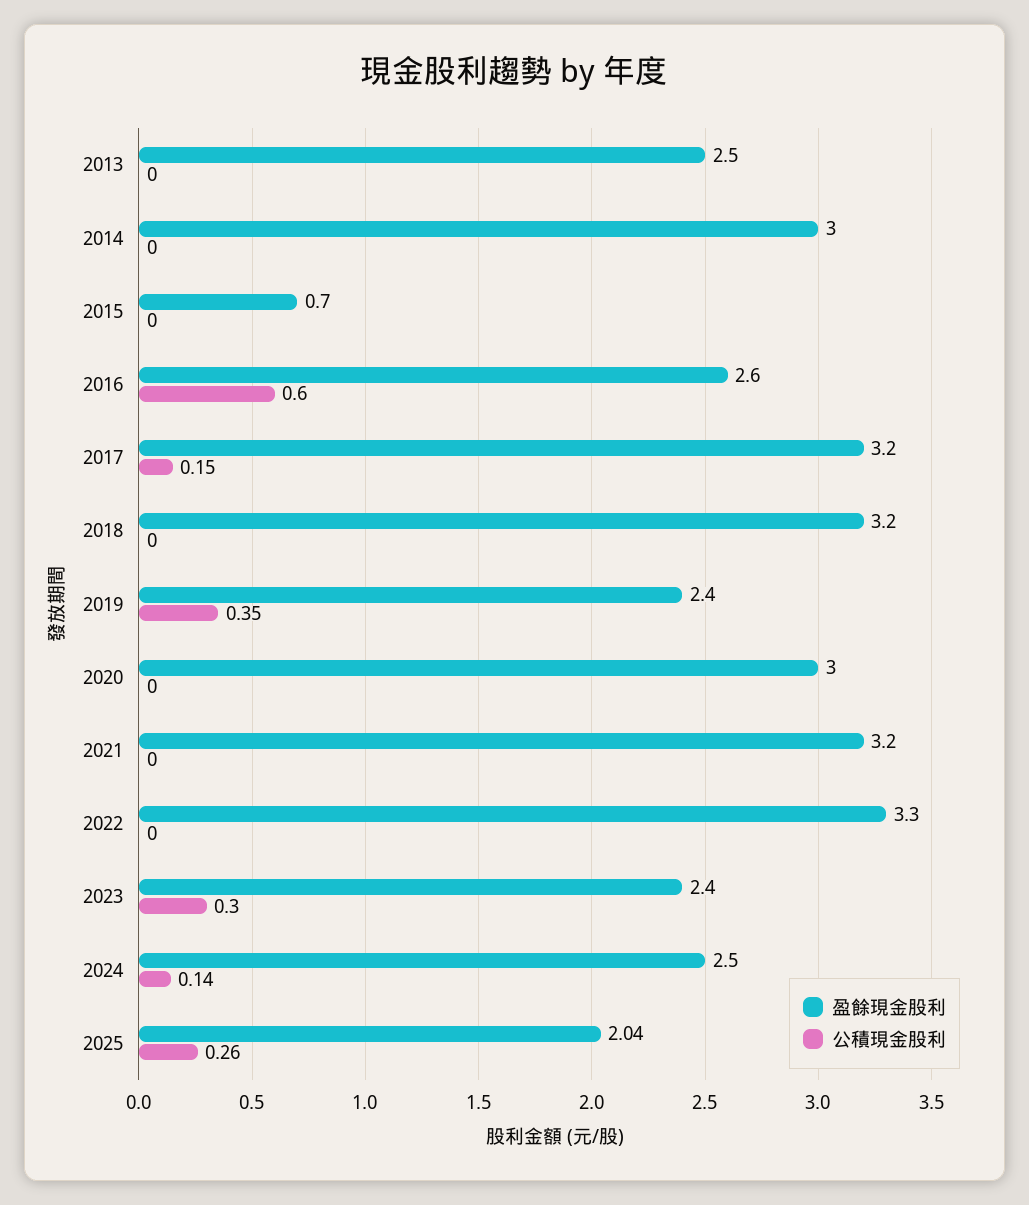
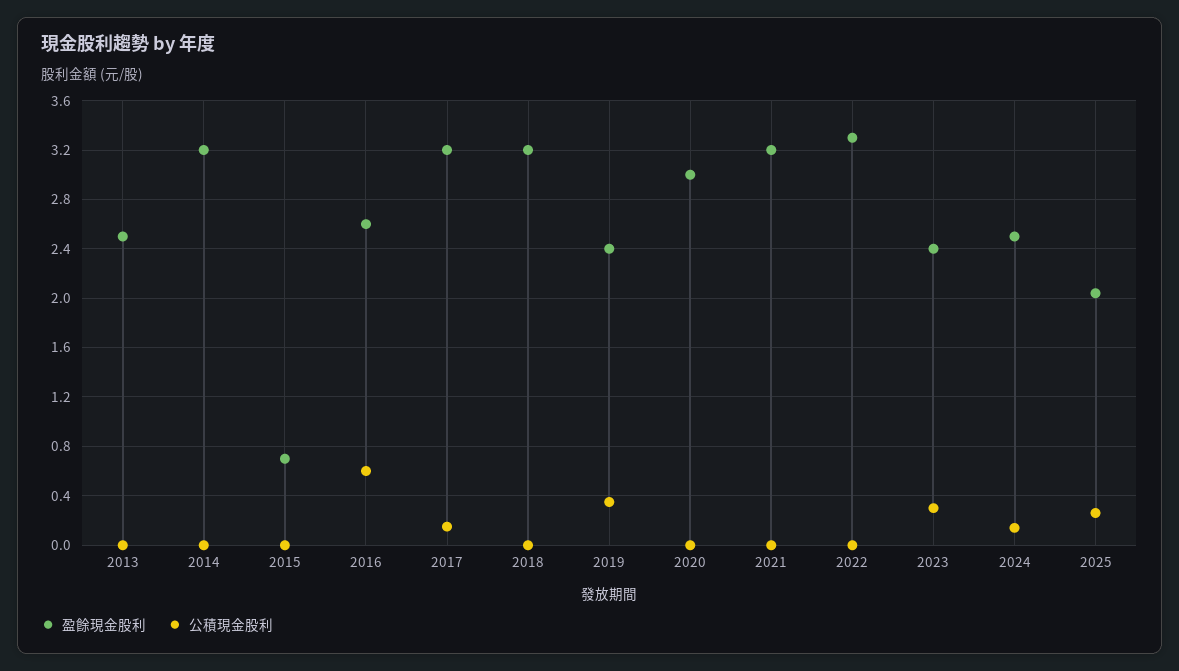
盈餘現金股利, 2014: 3 -> 3.2

